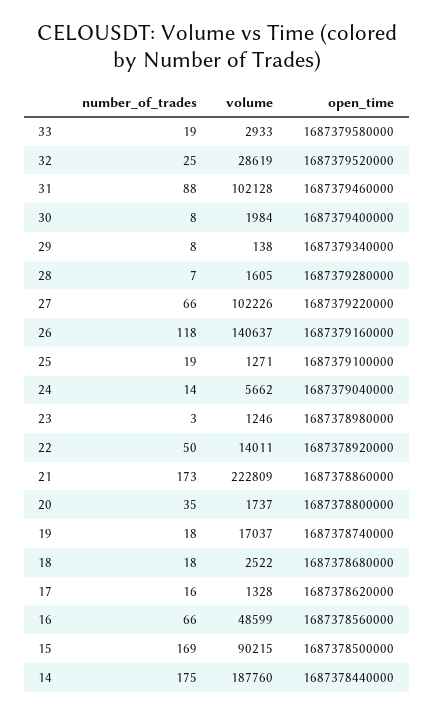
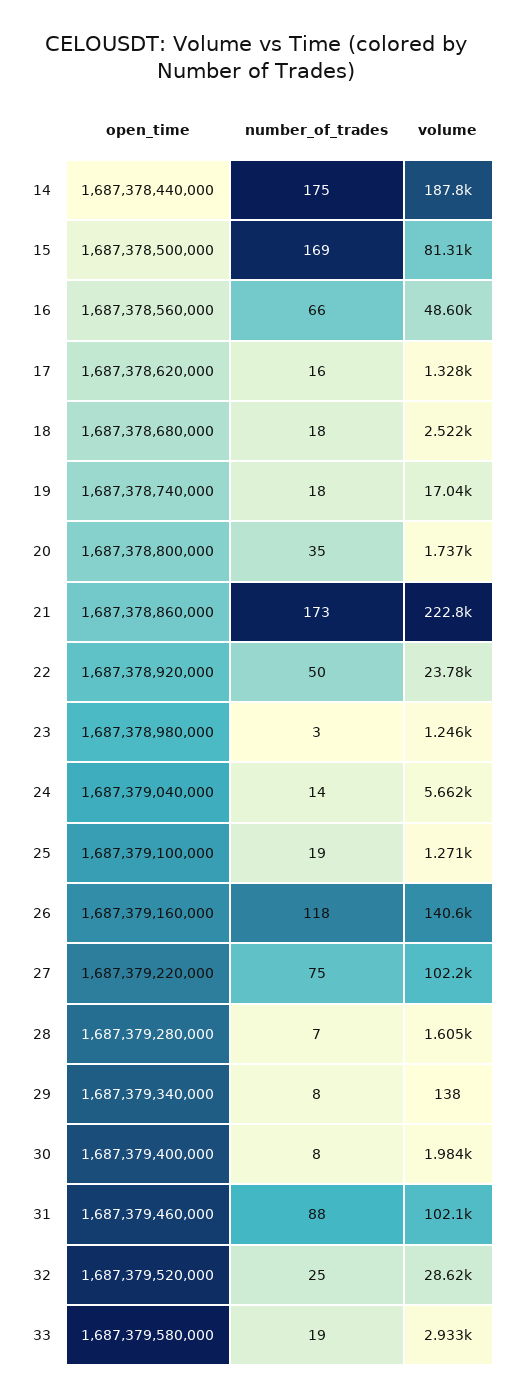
number_of_trades, 27: 66 -> 75
volume, 22: 14011 -> 23780
volume, 15: 90215 -> 81310

